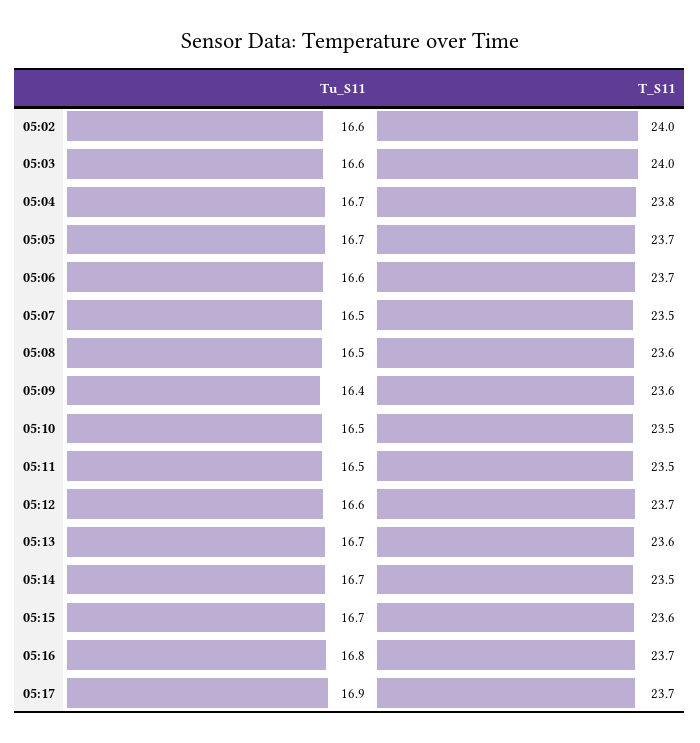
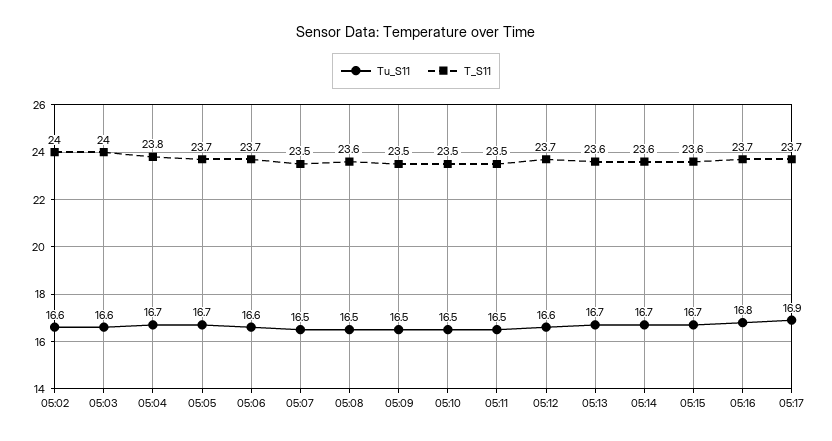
Tu_S11, 05:09: 16.4 -> 16.5
T_S11, 05:09: 23.6 -> 23.5
T_S11, 05:14: 23.5 -> 23.6

